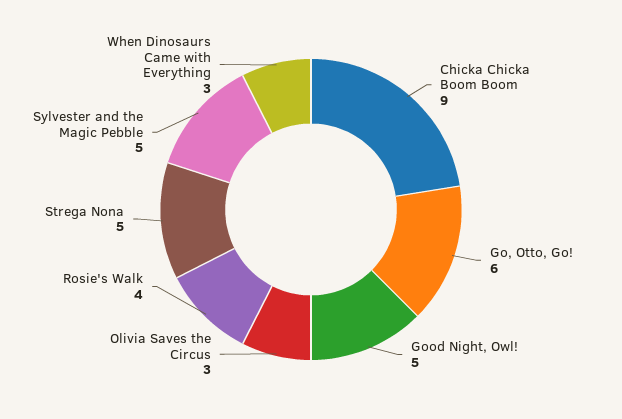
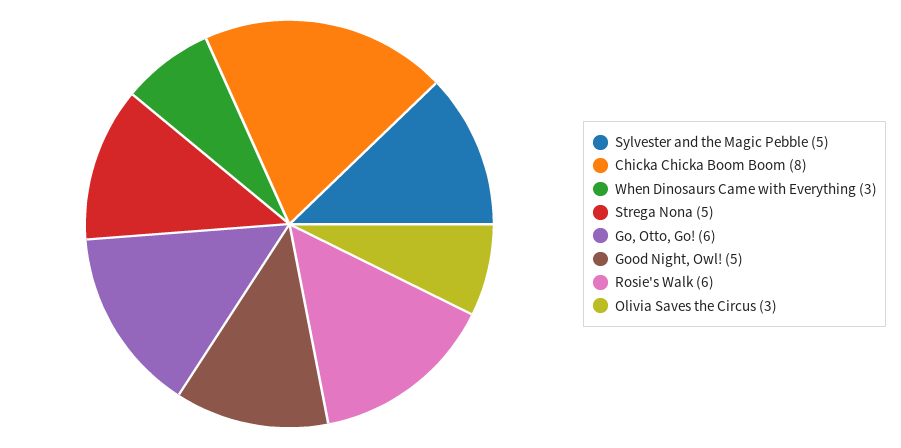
Chicka Chicka Boom Boom: 9 -> 8
Rosie's Walk: 4 -> 6

